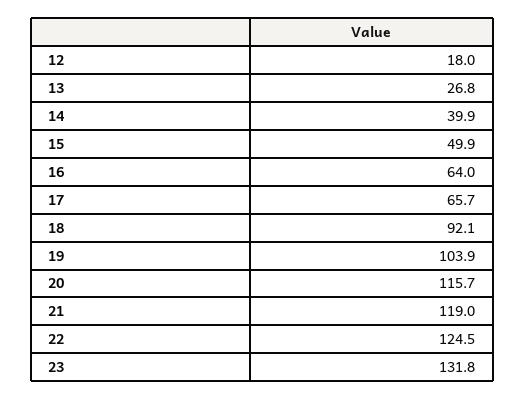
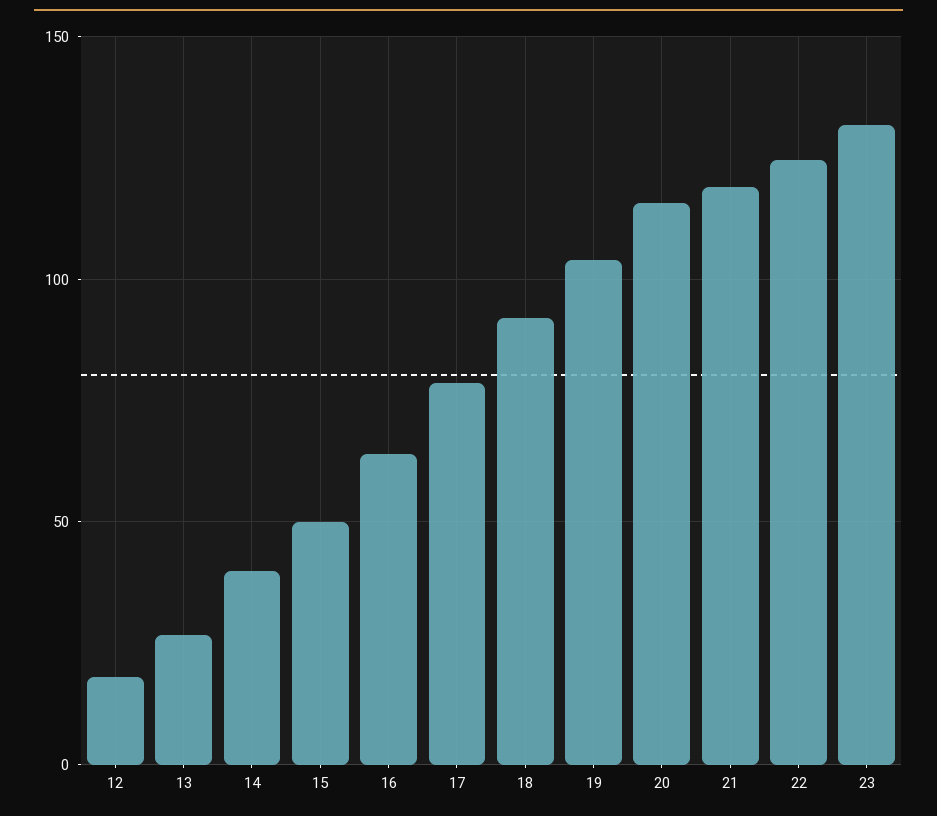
17: 65.7 -> 80

